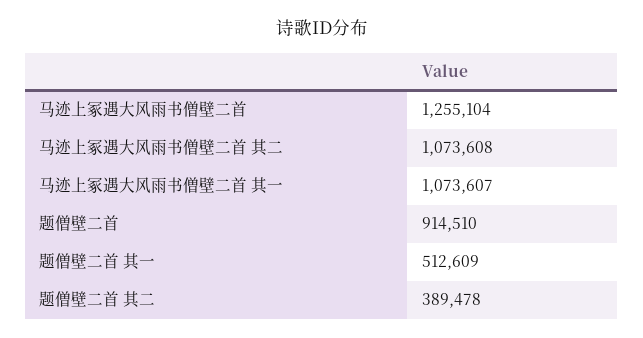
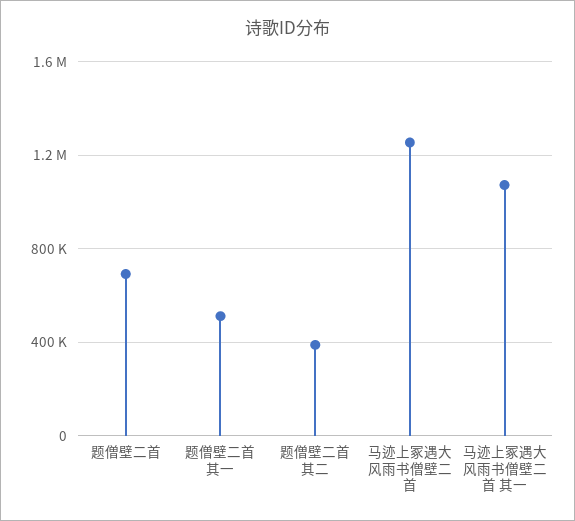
马迹上冢遇大风雨书僧壁二首 其二: 1073608 -> none
题僧壁二首: 914510 -> 700000

